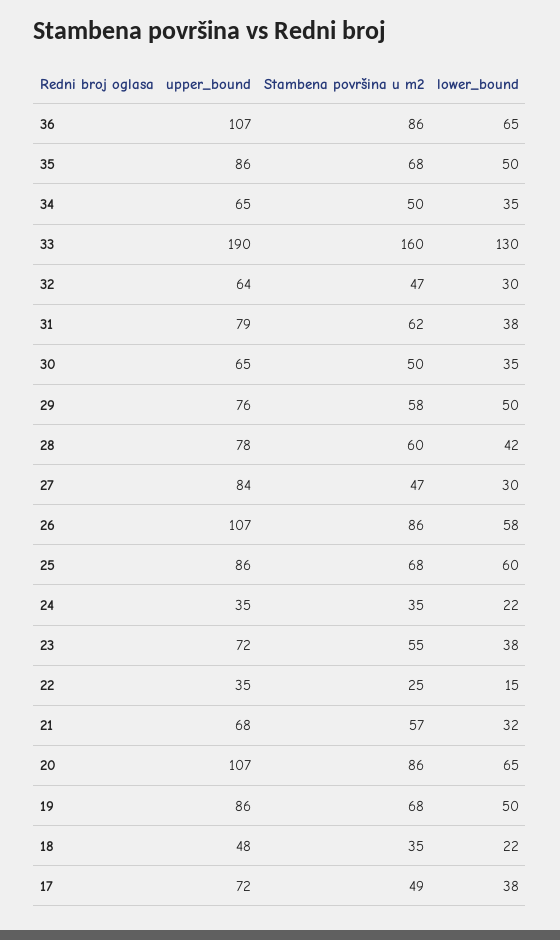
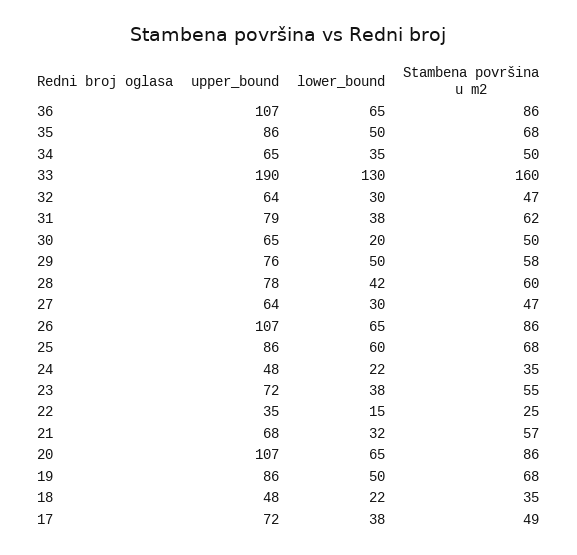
lower_bound, 30: 35 -> 20
upper_bound, 27: 84 -> 64
lower_bound, 26: 58 -> 65
upper_bound, 24: 35 -> 48

